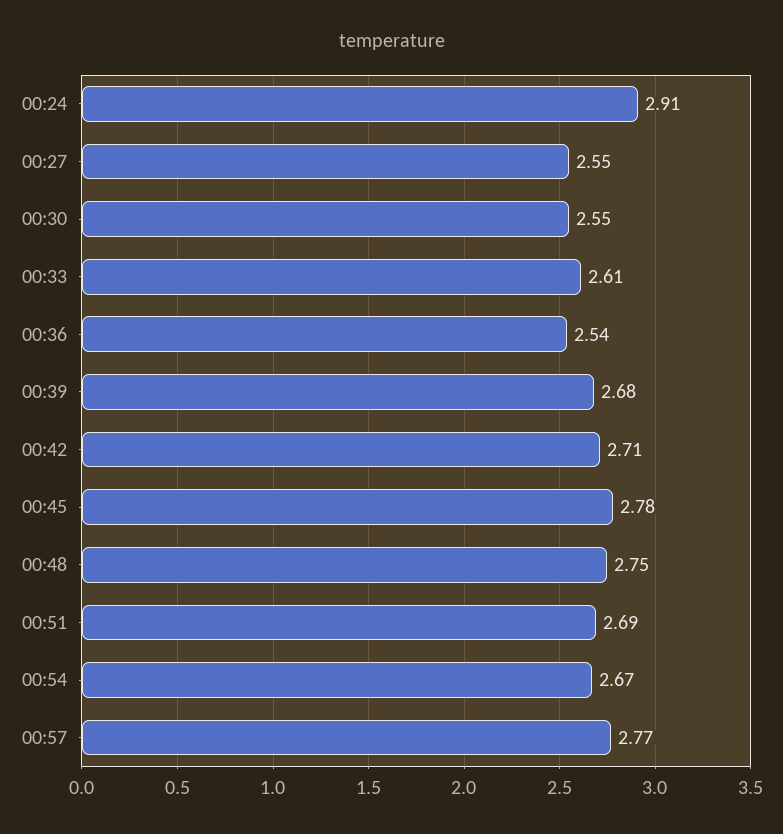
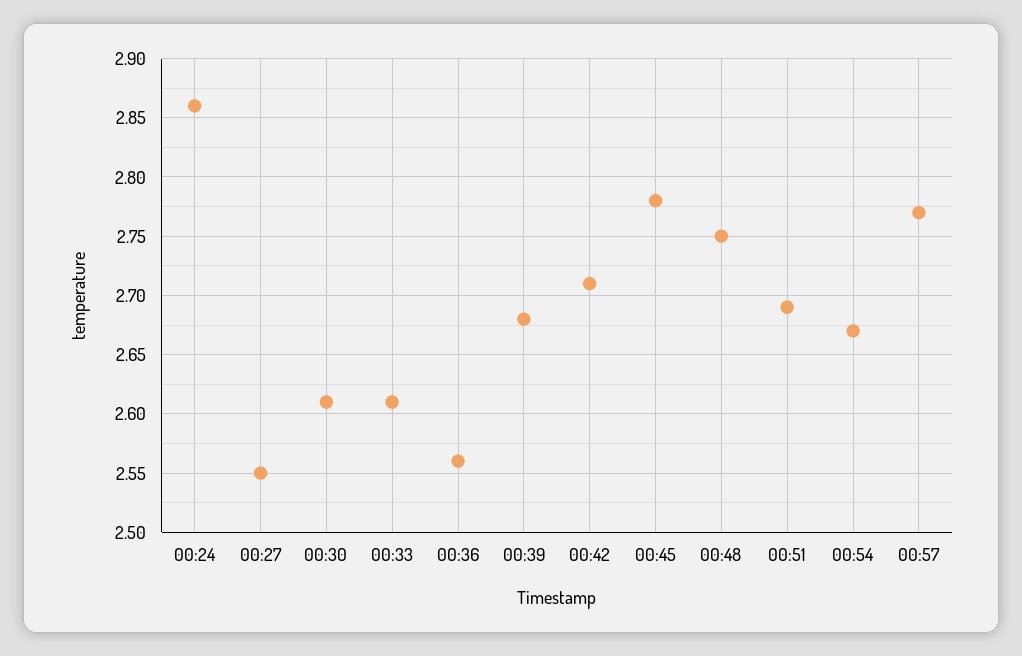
00:24: 2.91 -> 2.86
00:30: 2.55 -> 2.61
00:36: 2.54 -> 2.56

